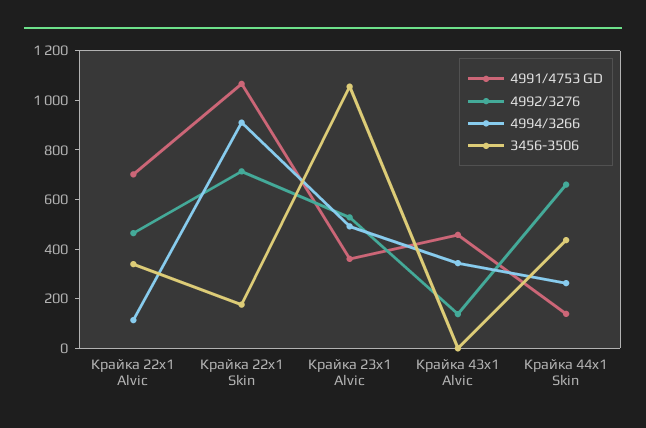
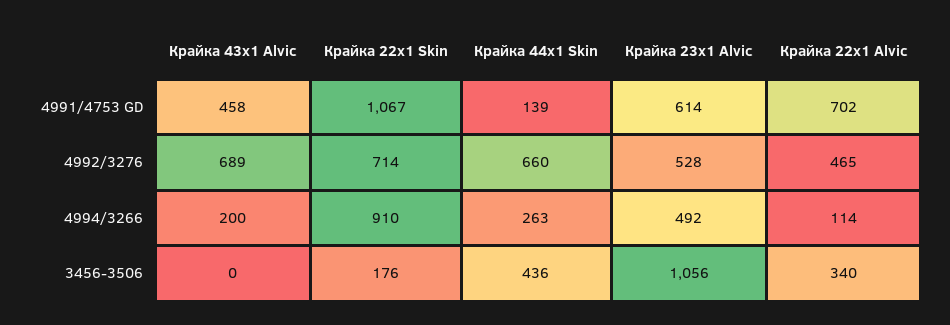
4991/4753 GD, Крайка 23x1 Alvic: 350 -> 614
4992/3276, Крайка 43x1 Alvic: 150 -> 689
4994/3266, Крайка 43x1 Alvic: 350 -> 200

